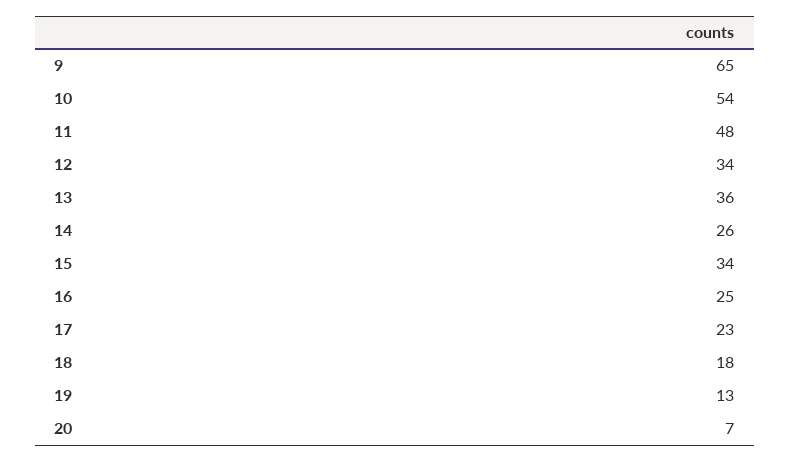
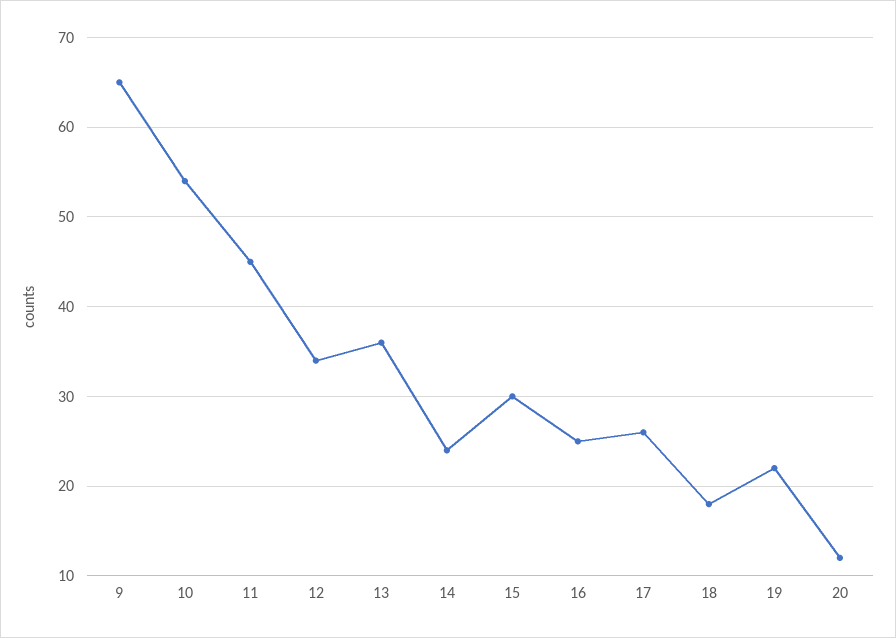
11: 48 -> 45
14: 26 -> 24
15: 34 -> 30
17: 23 -> 26
19: 13 -> 22
20: 7 -> 12

